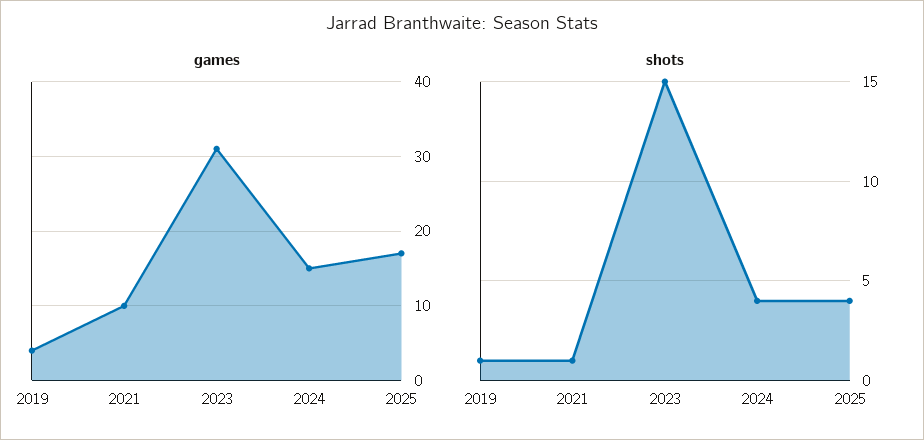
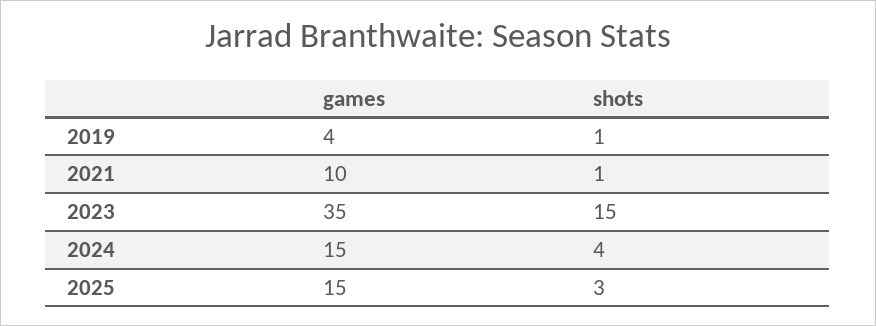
games, 2023: 31 -> 35
games, 2025: 17 -> 15
shots, 2025: 4 -> 3

